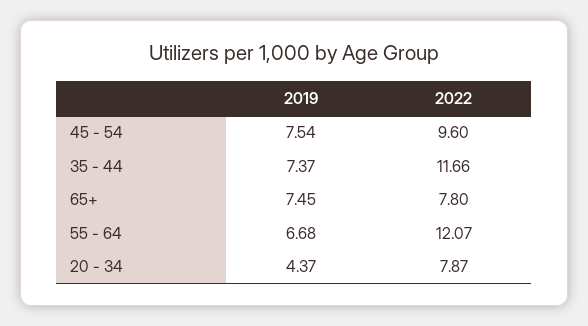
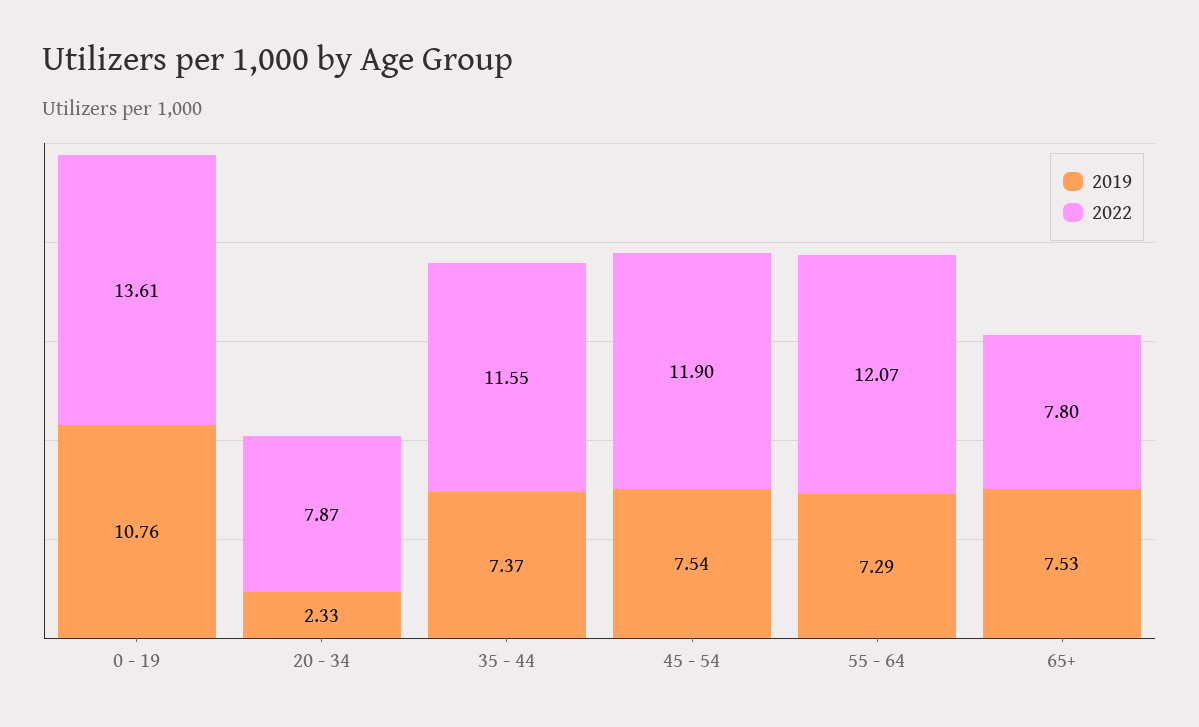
2022, 45 - 54: 9.6 -> 11.9
2022, 35 - 44: 11.66 -> 11.55
2019, 65+: 7.45 -> 7.53
2019, 55 - 64: 6.68 -> 7.29
2019, 20 - 34: 4.37 -> 2.33
2019, 0 - 19: none -> 10.76
2022, 0 - 19: none -> 13.61

